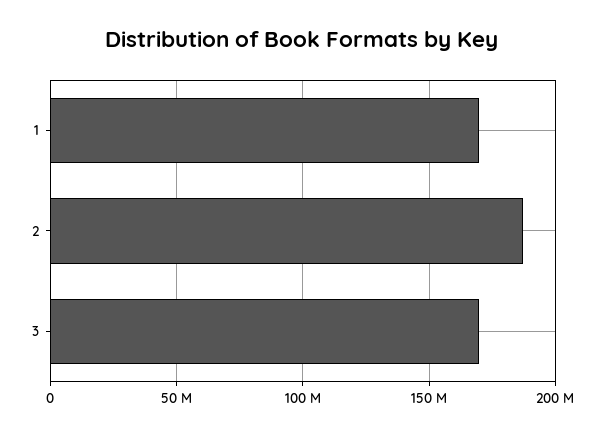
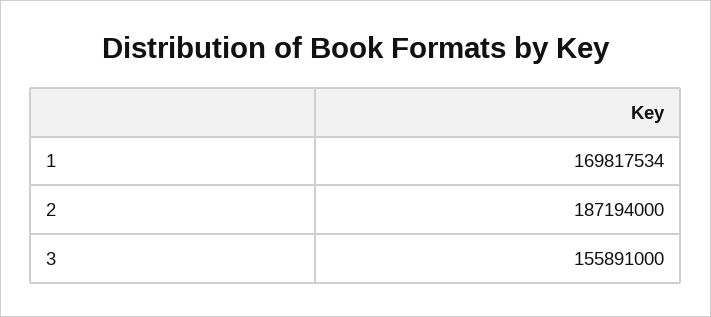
3: 170000000 -> 155891000

